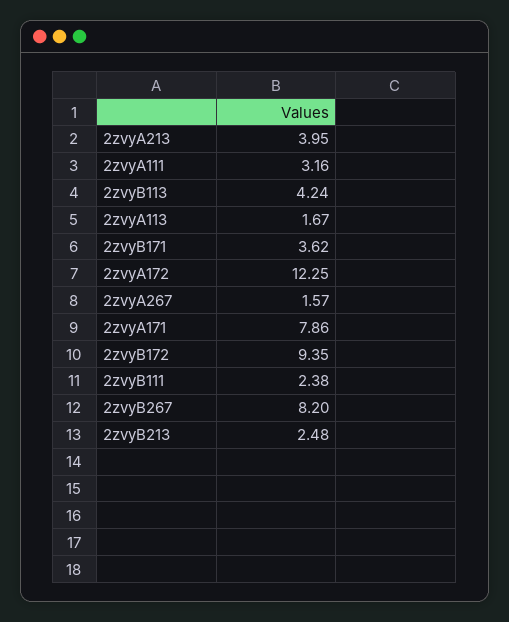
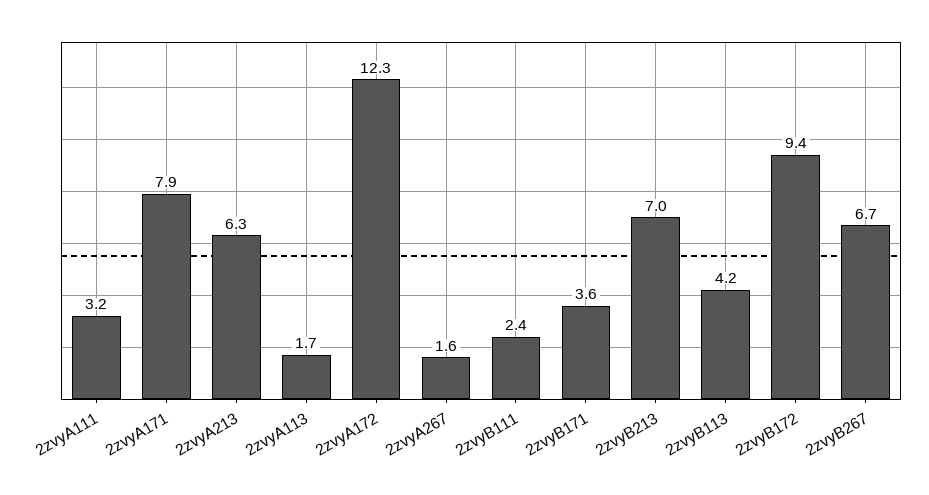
2zvyA213: 3.95 -> 6.3
2zvyB267: 8.2 -> 6.7
2zvyB213: 2.48 -> 7

